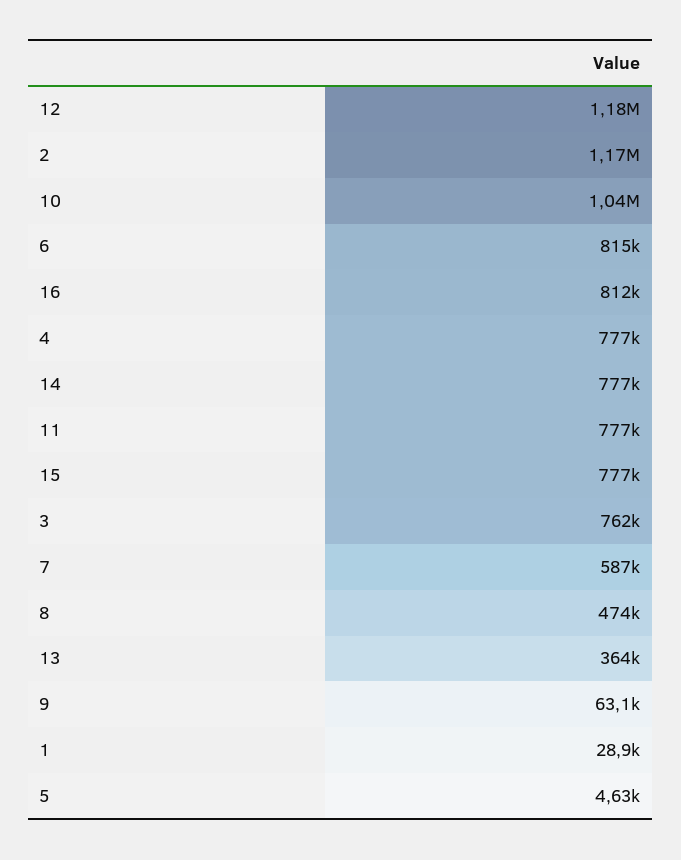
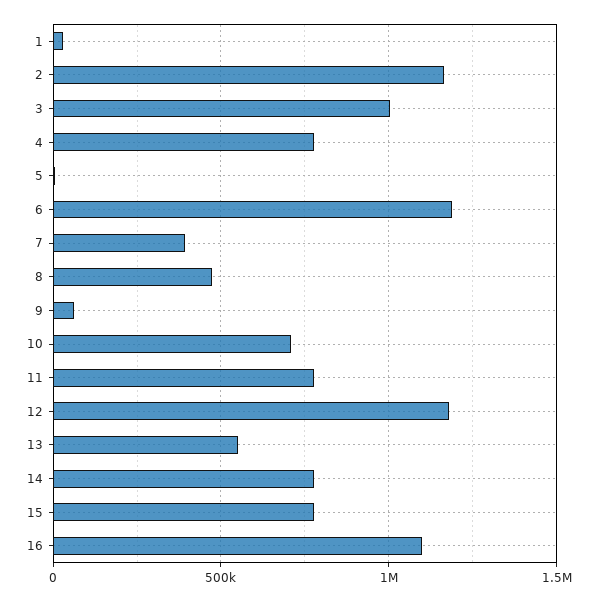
10: 1040000 -> 700000
6: 815000 -> 1200000
16: 812000 -> 1100000
3: 762000 -> 1000000
7: 587000 -> 400000
13: 364000 -> 550000

